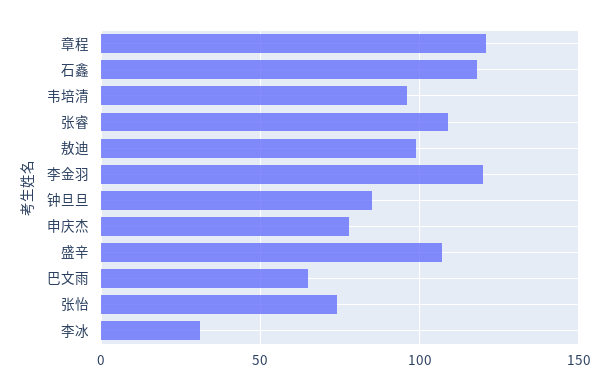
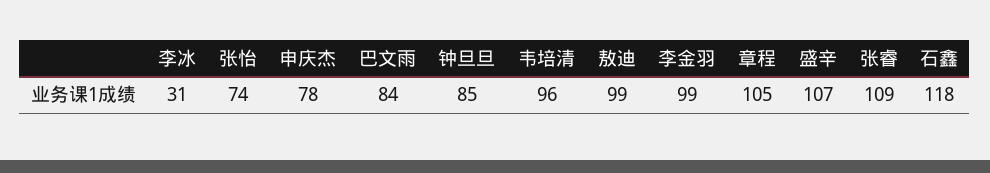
章程: 120 -> 105
李金羽: 120 -> 99
巴文雨: 65 -> 84

